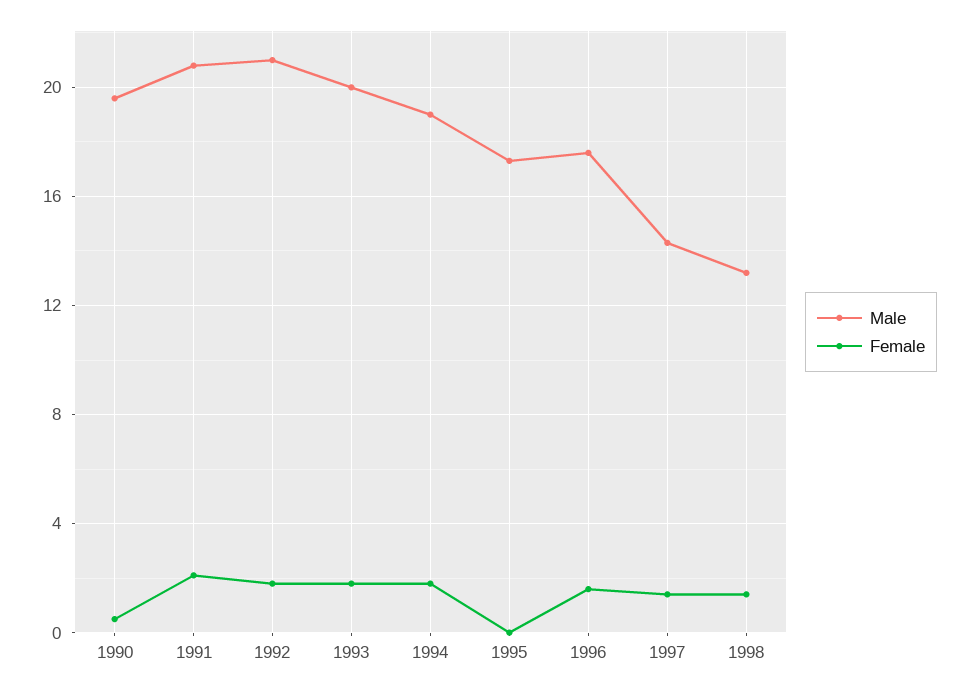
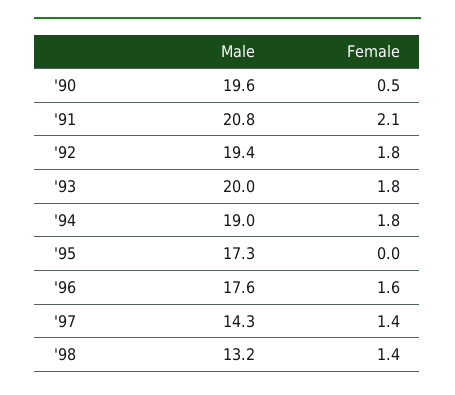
Male, 1992: 21 -> 19.4

